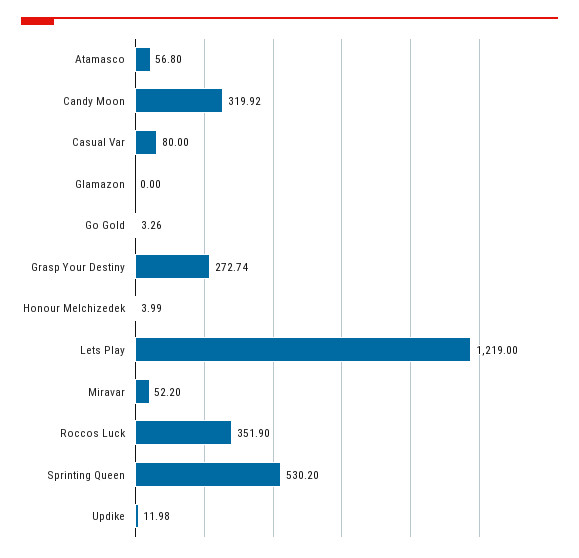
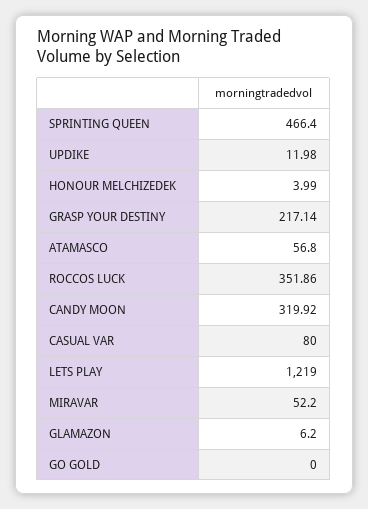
Glamazon: 0 -> 6.2
Go Gold: 3.26 -> 0
Grasp Your Destiny: 272.74 -> 217.14
Roccos Luck: 351.9 -> 351.86
Sprinting Queen: 530.2 -> 466.4

